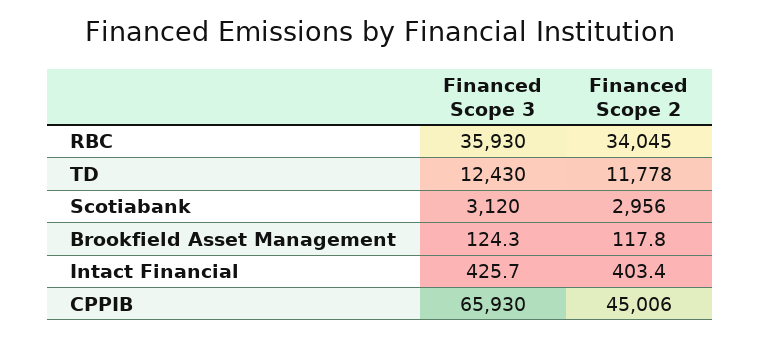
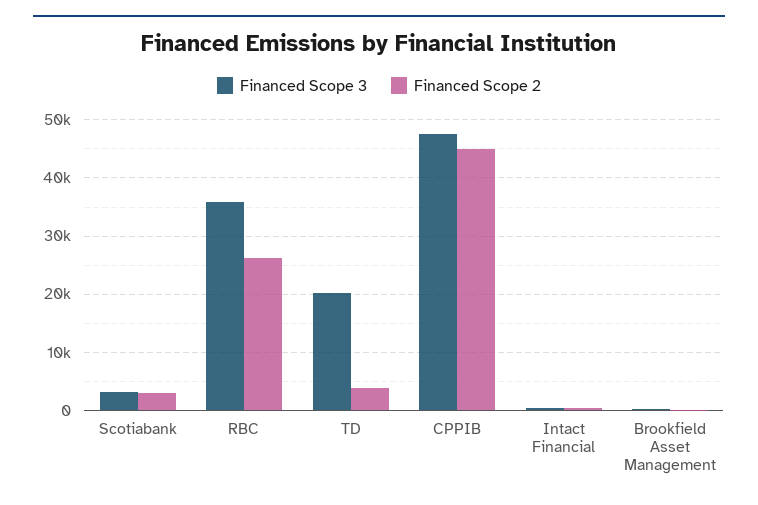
Financed Scope 2, RBC: 34045 -> 26000
Financed Scope 3, TD: 12430 -> 20000
Financed Scope 2, TD: 11778 -> 4000
Financed Scope 3, CPPIB: 65930 -> 48000

